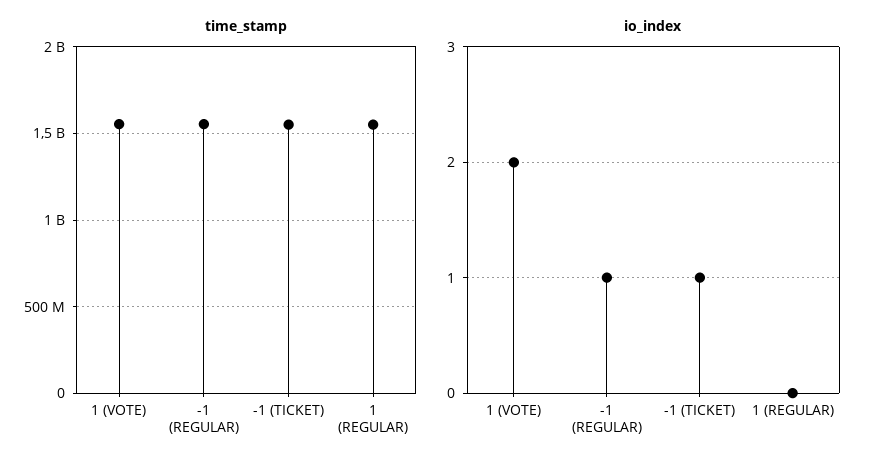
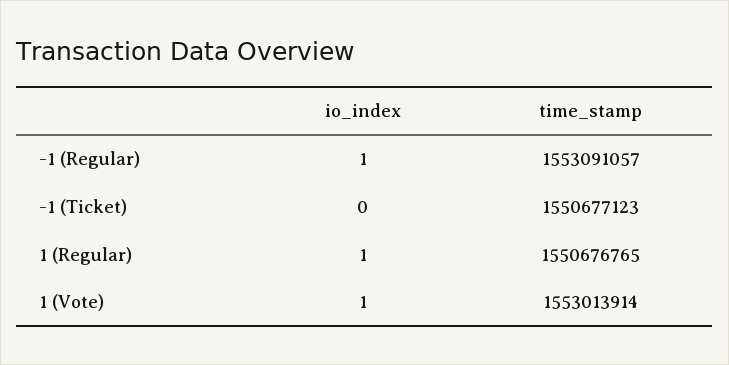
io_index, 1 (VOTE): 2 -> 1
io_index, -1 (TICKET): 1 -> 0
io_index, 1 (REGULAR): 0 -> 1

